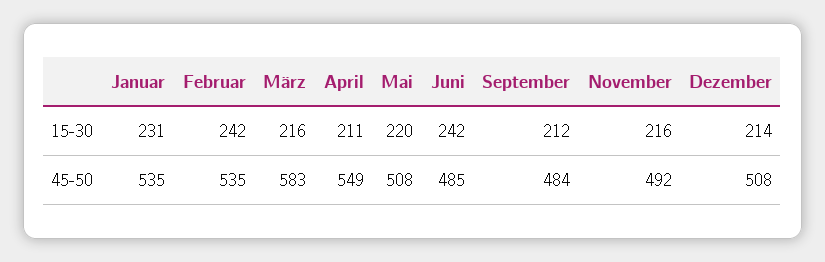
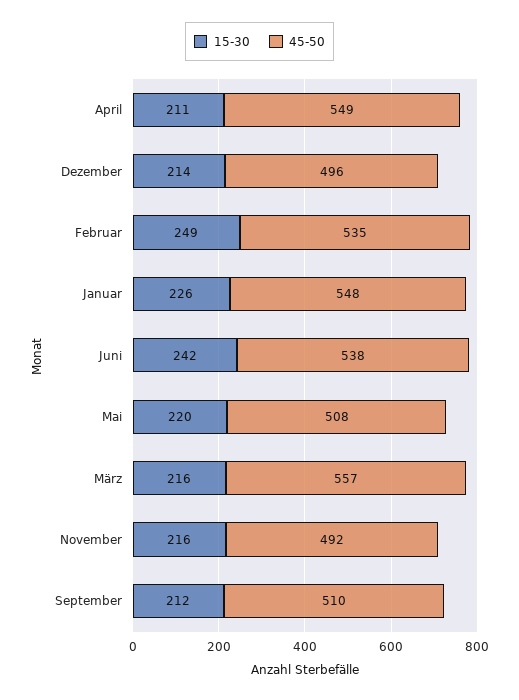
15-30, Januar: 231 -> 226
15-30, Februar: 242 -> 249
45-50, Januar: 535 -> 548
45-50, März: 583 -> 557
45-50, Juni: 485 -> 538
45-50, September: 484 -> 510
45-50, Dezember: 508 -> 496

